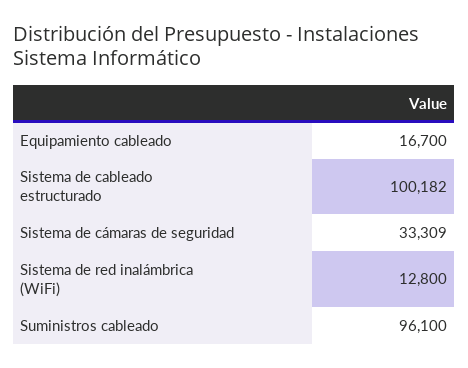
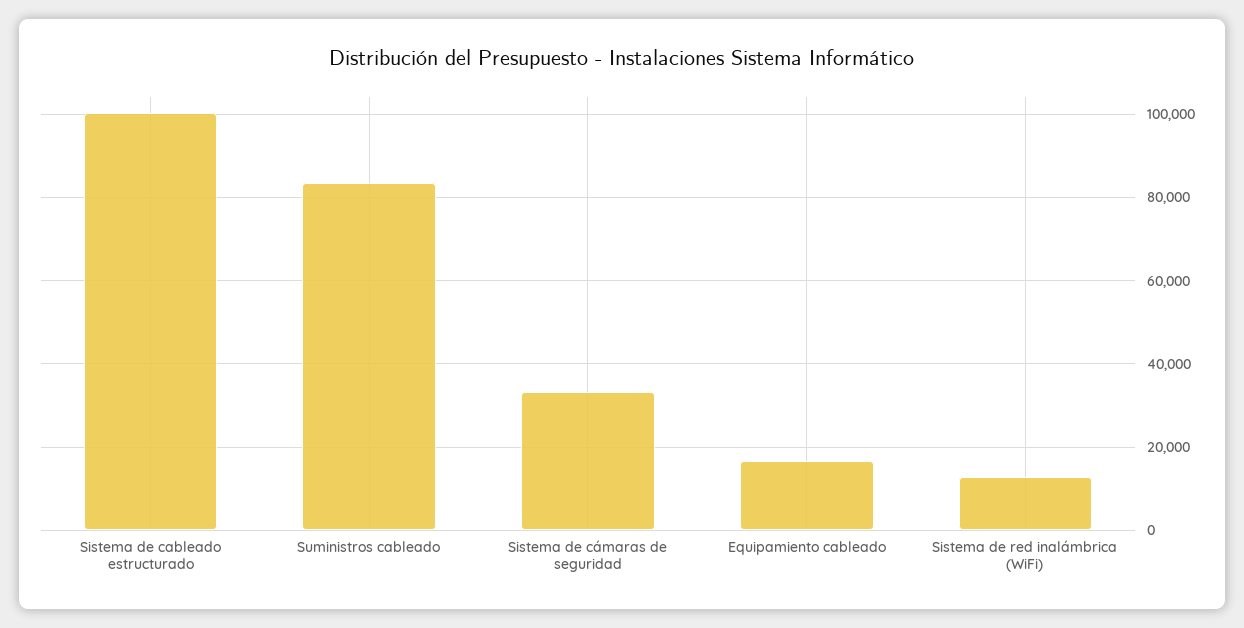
Suministros cableado: 96100 -> 84000

